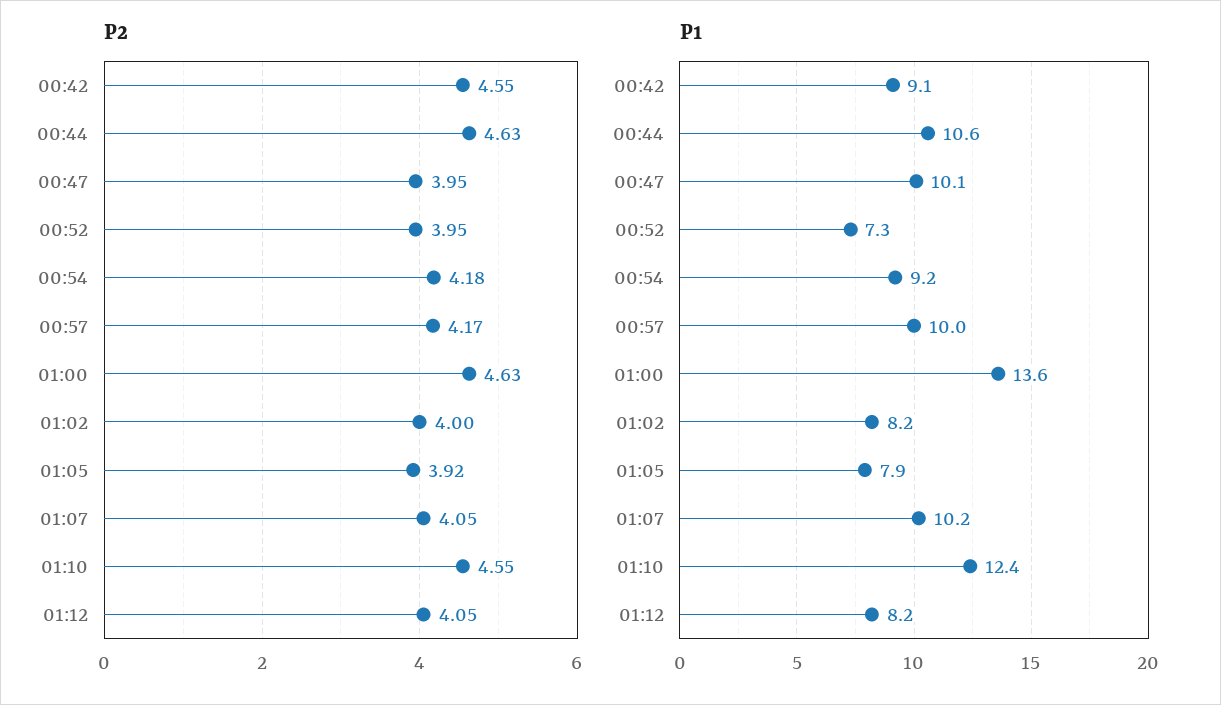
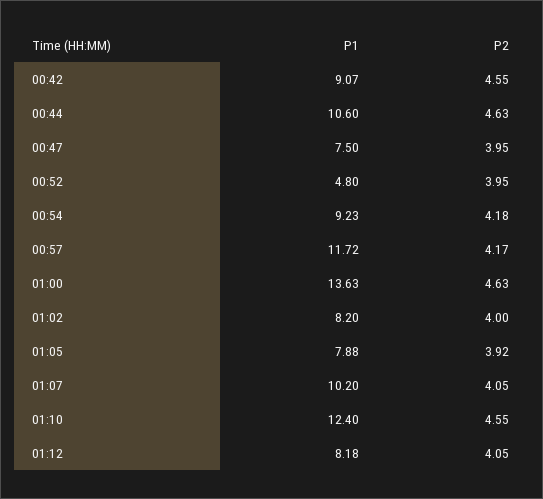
P1, 00:47: 10.1 -> 7.5
P1, 00:52: 7.3 -> 4.8
P1, 00:57: 10 -> 11.72

